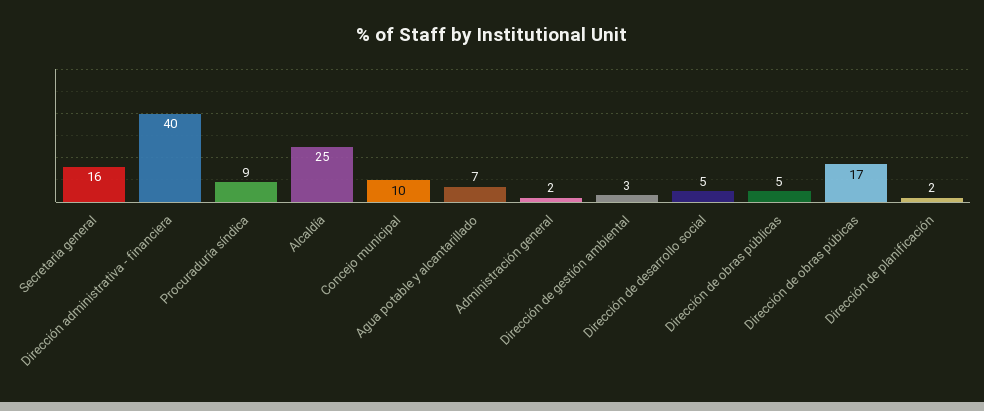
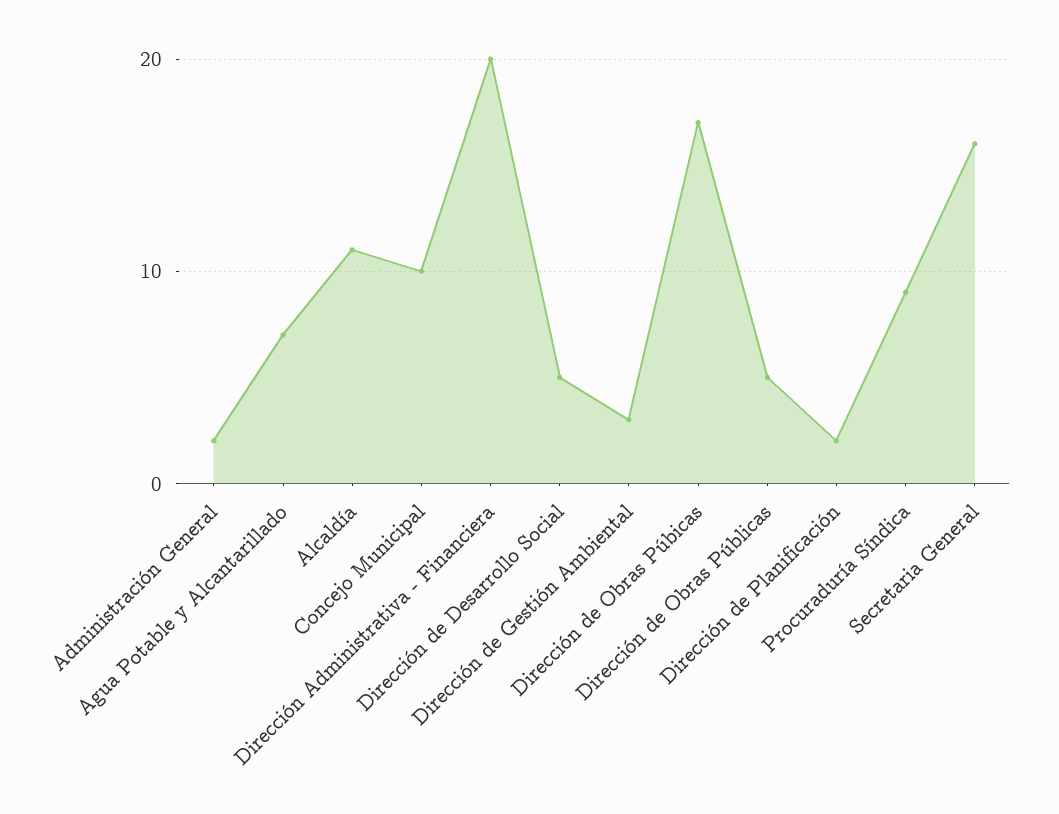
Dirección administrativa - financiera: 40 -> 20
Alcaldía: 25 -> 11

